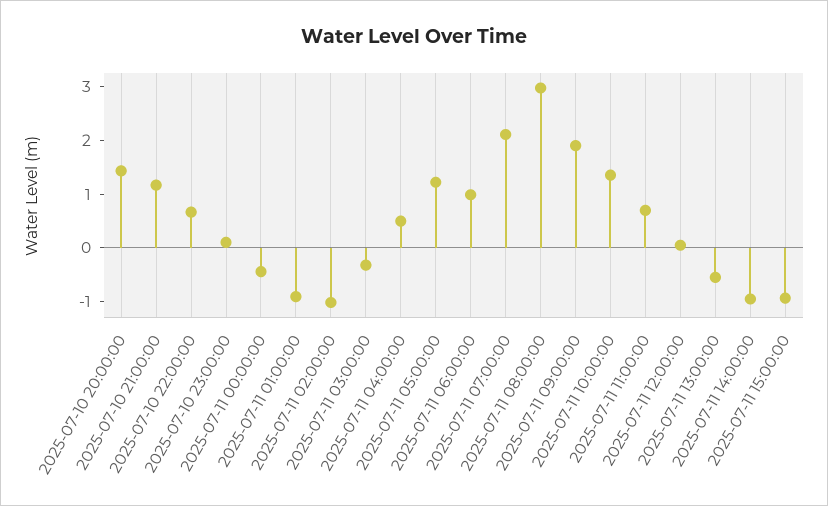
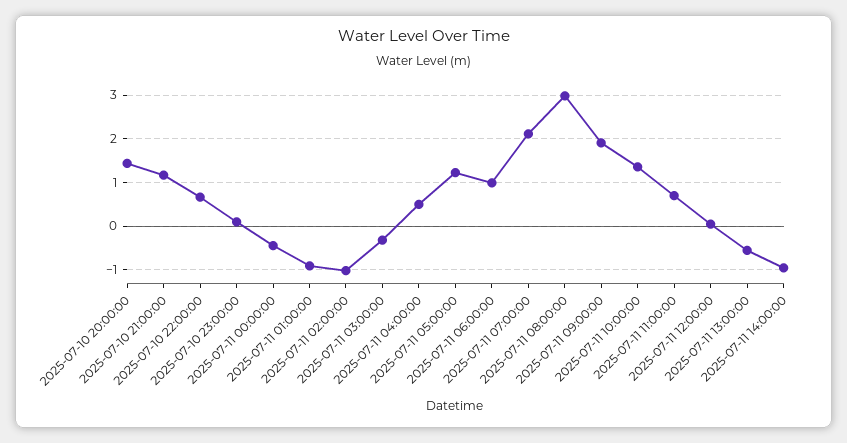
2025-07-11 15:00:00: -1 -> none

